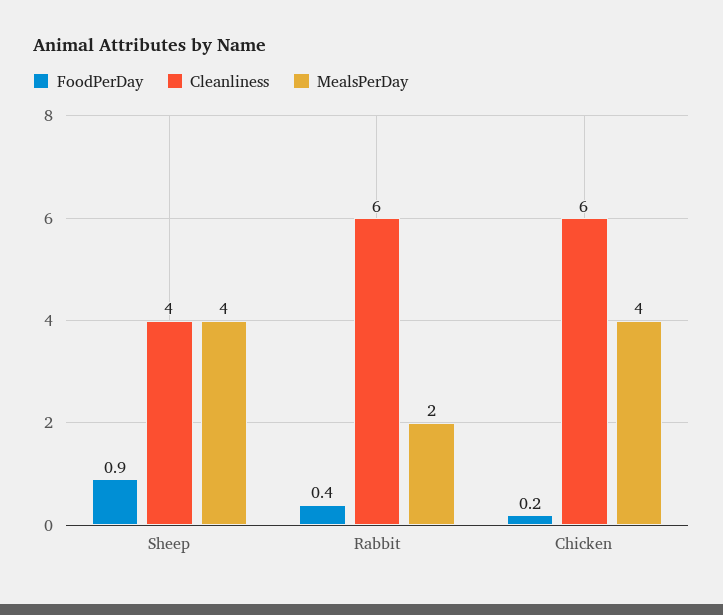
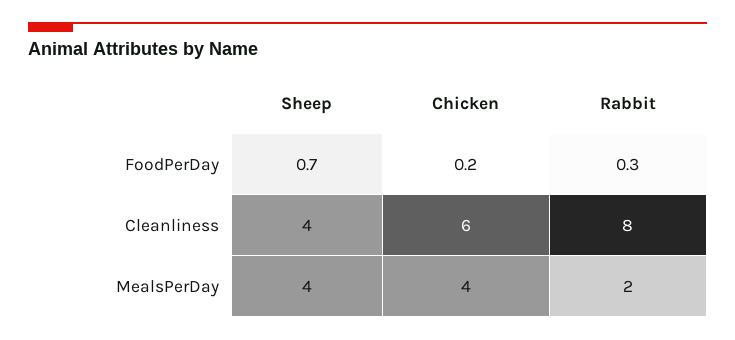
FoodPerDay, Sheep: 0.9 -> 0.7
FoodPerDay, Rabbit: 0.4 -> 0.3
Cleanliness, Rabbit: 6 -> 8

